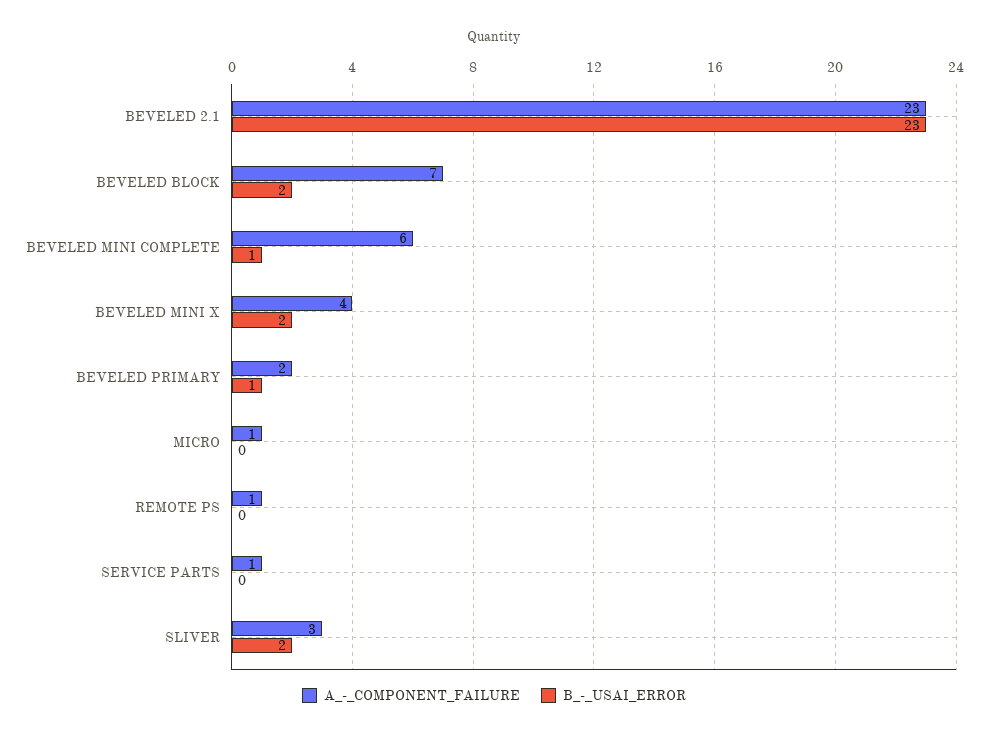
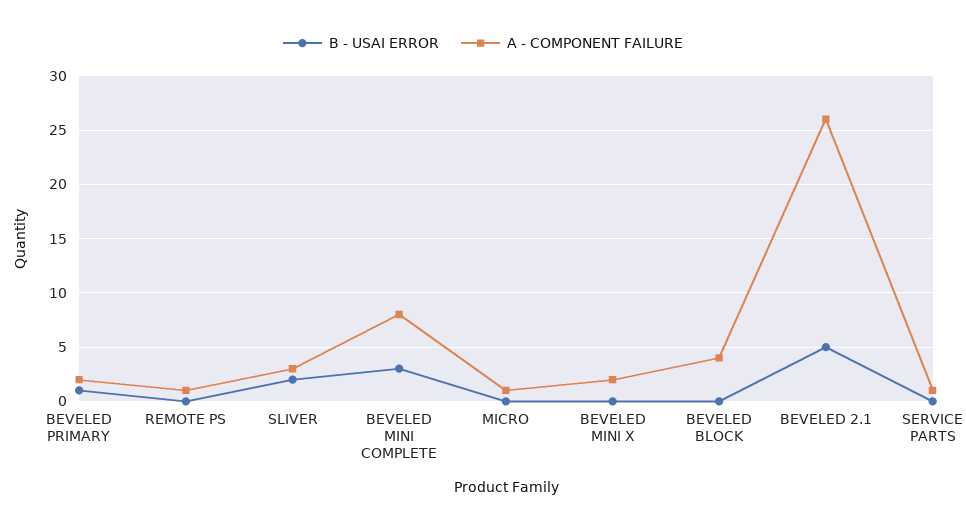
A_-_COMPONENT_FAILURE, BEVELED 2.1: 23 -> 26
B_-_USAI_ERROR, BEVELED 2.1: 23 -> 5
A_-_COMPONENT_FAILURE, BEVELED BLOCK: 7 -> 4
B_-_USAI_ERROR, BEVELED BLOCK: 2 -> 0
A_-_COMPONENT_FAILURE, BEVELED MINI COMPLETE: 6 -> 8
B_-_USAI_ERROR, BEVELED MINI COMPLETE: 1 -> 3
A_-_COMPONENT_FAILURE, BEVELED MINI X: 4 -> 2
B_-_USAI_ERROR, BEVELED MINI X: 2 -> 0

